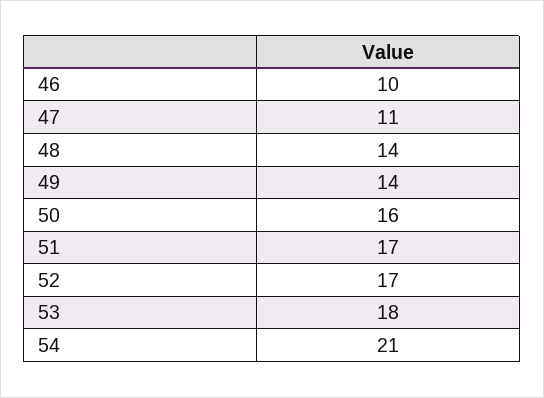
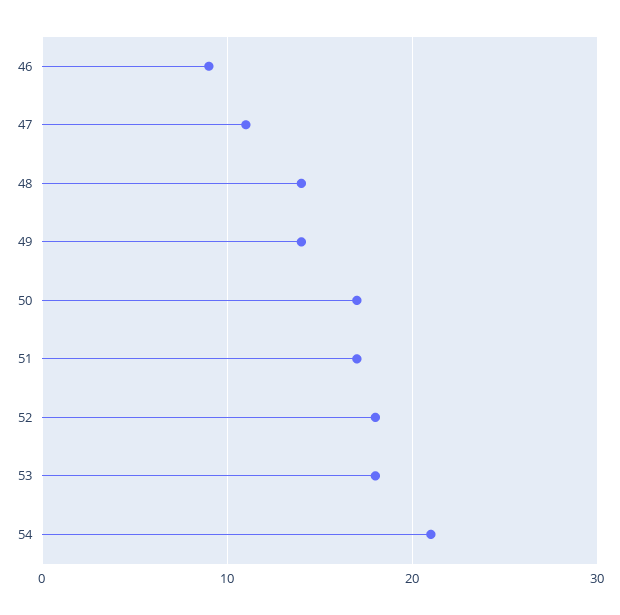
46: 10 -> 9
50: 16 -> 17
52: 17 -> 18

